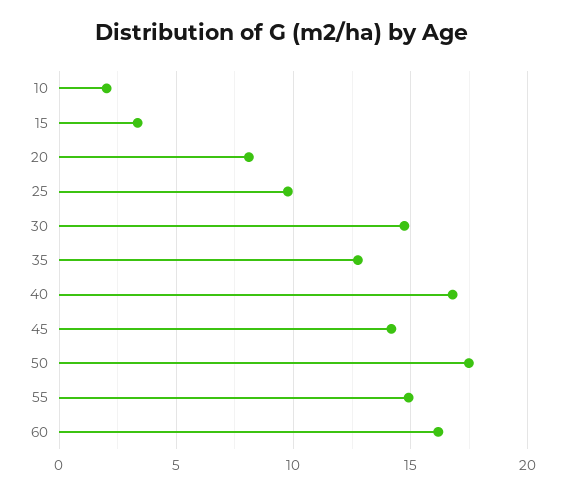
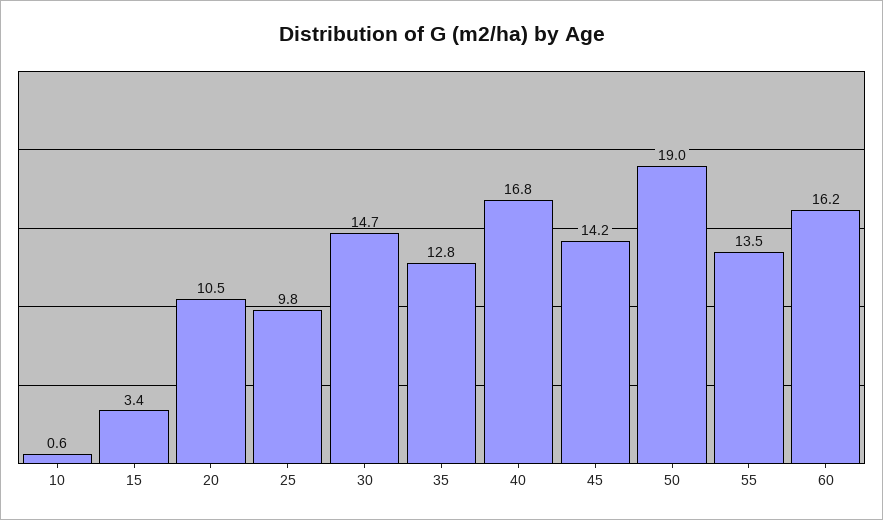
10: 2 -> 0.6
20: 8 -> 10.5
50: 17.5 -> 19
55: 15 -> 13.5

